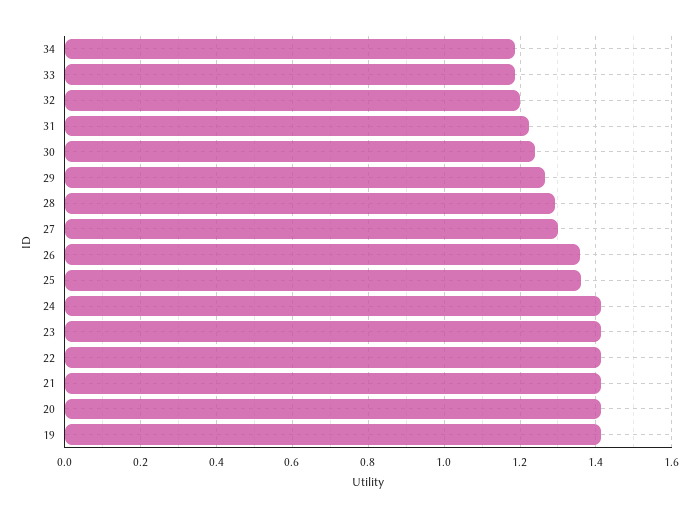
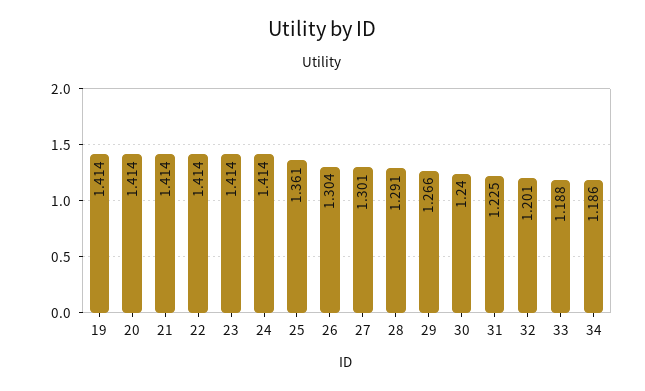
26: 1.36 -> 1.304

